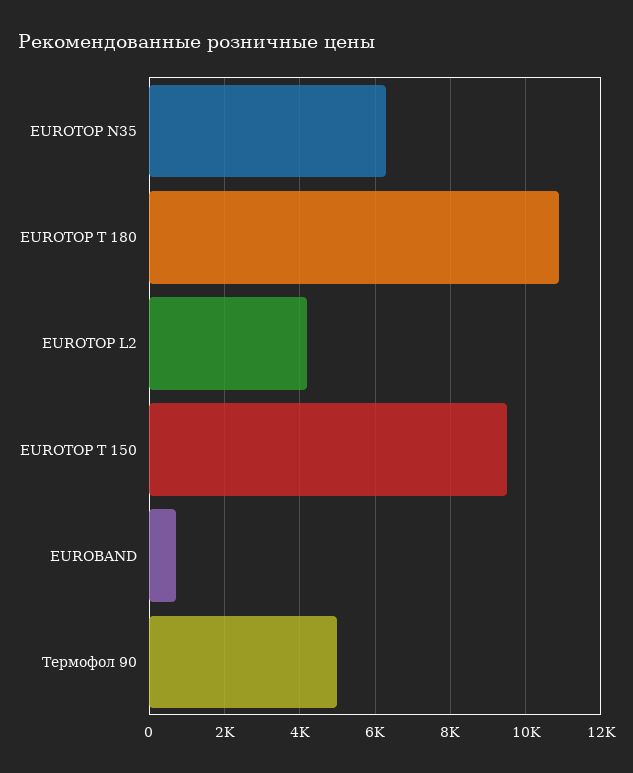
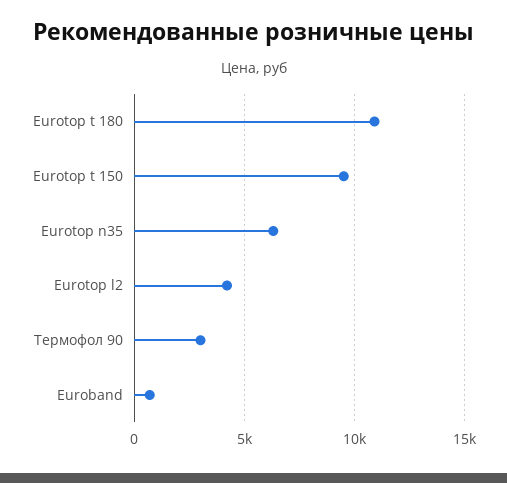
Термофол 90: 5000 -> 3000

